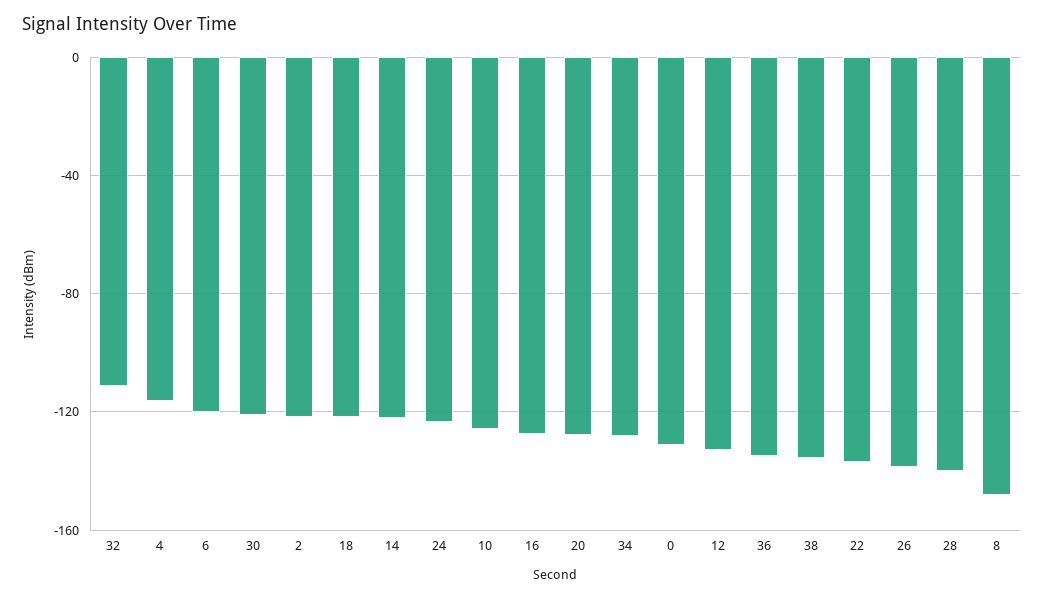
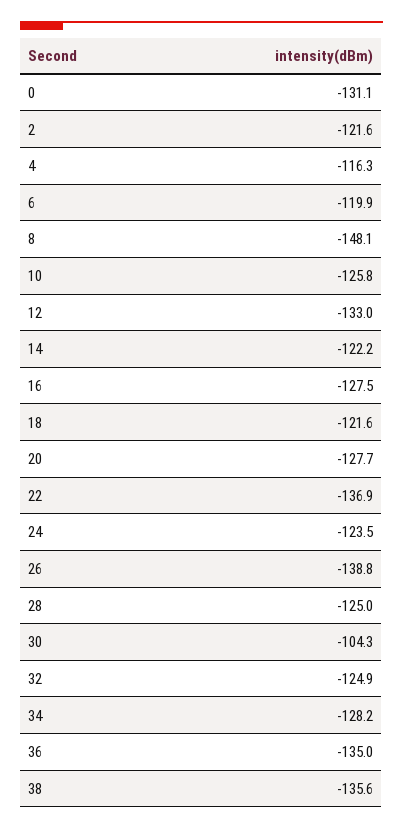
32: -110 -> -124.9
30: -120 -> -104.3
28: -140 -> -125

